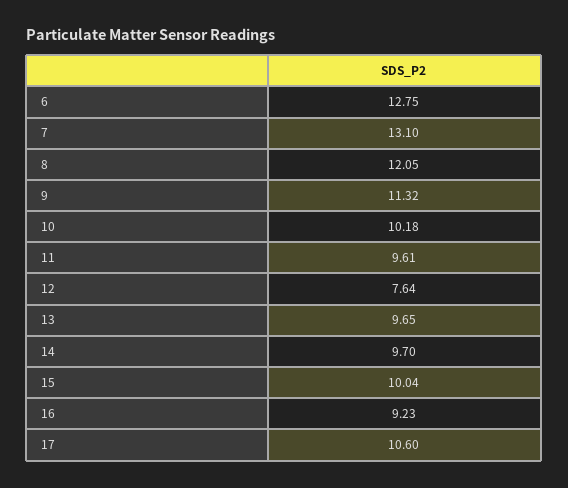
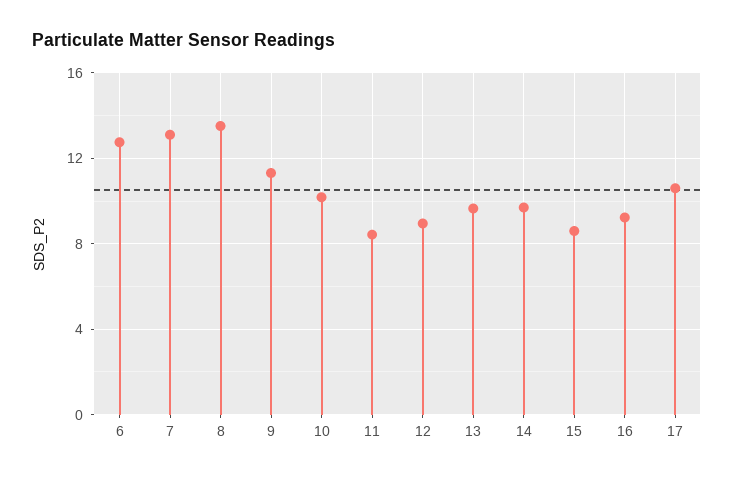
8: 12.05 -> 13.5
11: 9.61 -> 8.5
12: 7.64 -> 9
15: 10.04 -> 8.5

